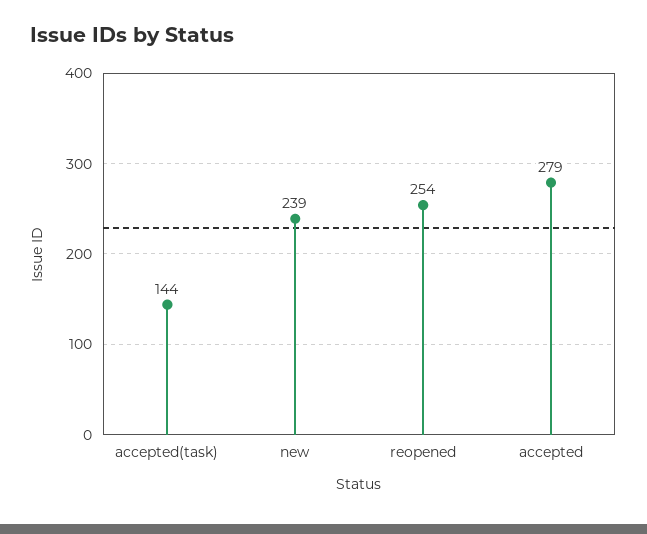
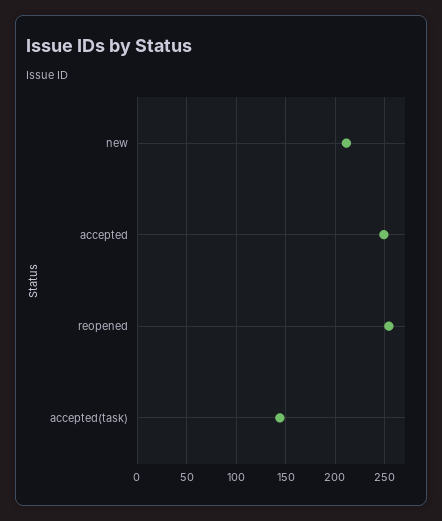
new: 239 -> 210
accepted: 279 -> 250

